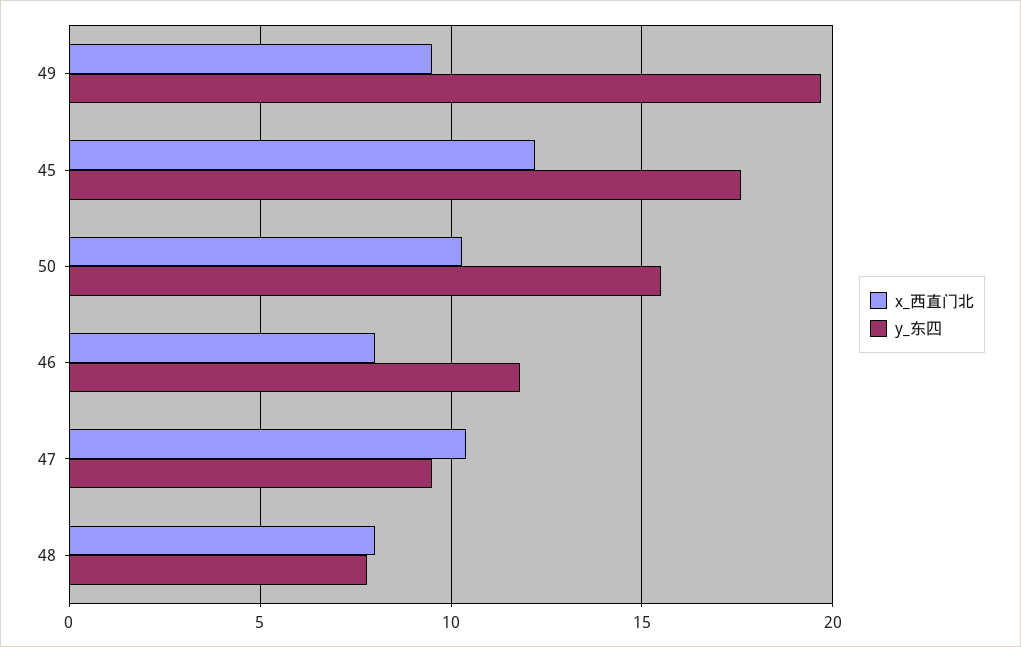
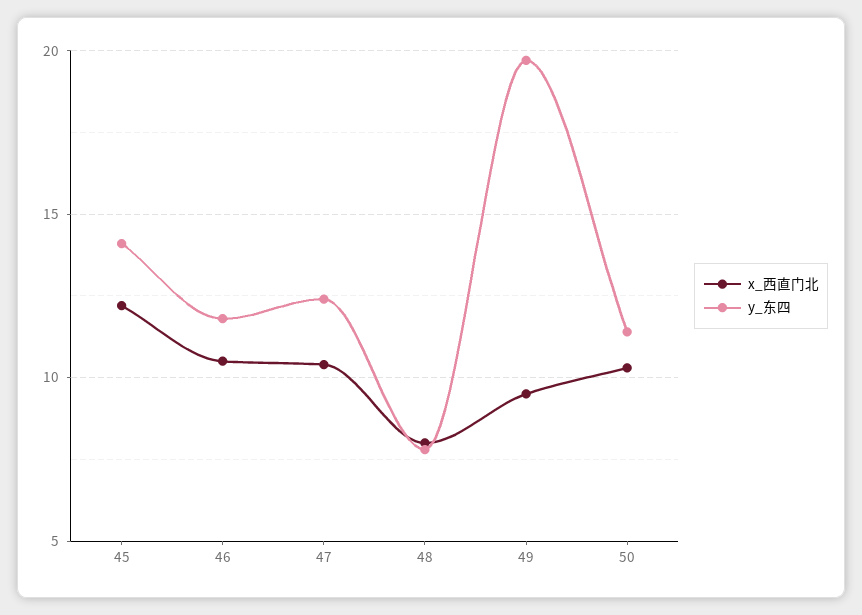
y_东四, 45: 17.5 -> 14
y_东四, 50: 15.5 -> 11.5
x_西直门北, 46: 8 -> 10.5
y_东四, 47: 9.5 -> 12.5

